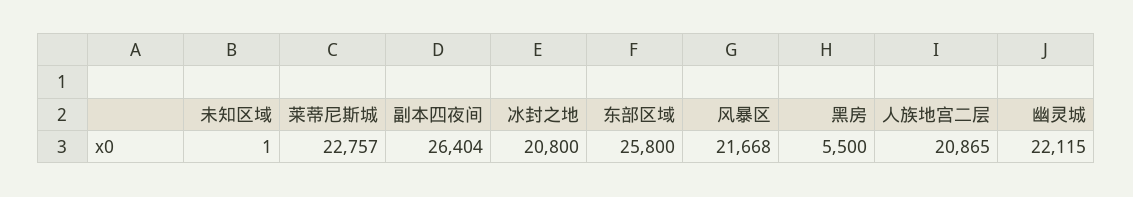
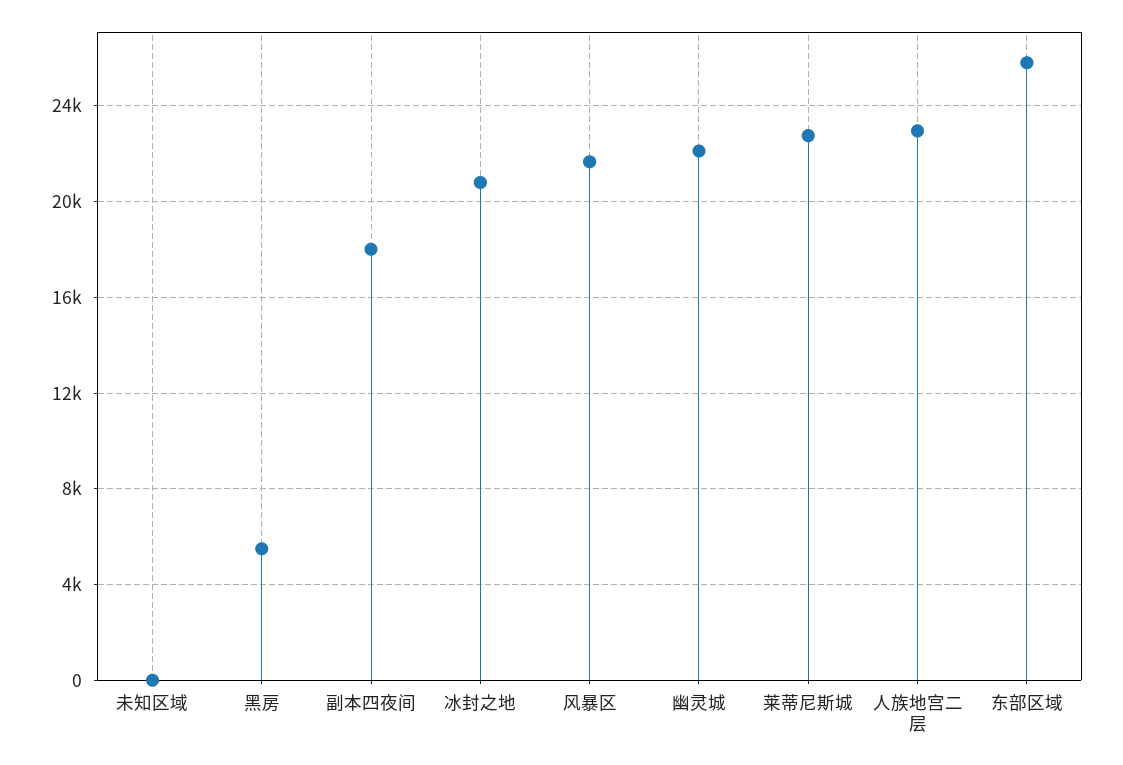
副本四夜间: 26404 -> 18000
人族地宫二层: 20865 -> 23000

